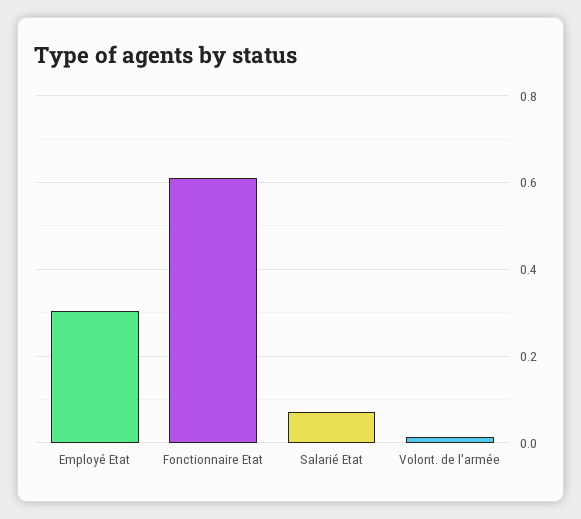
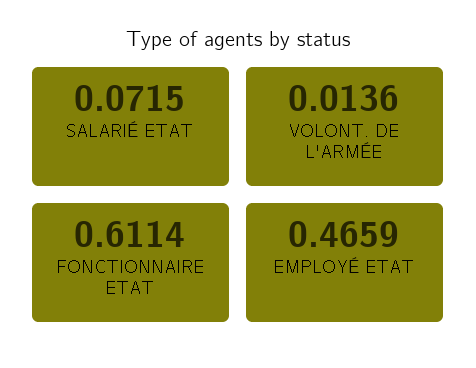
Employé Etat: 0.3 -> 0.4659

